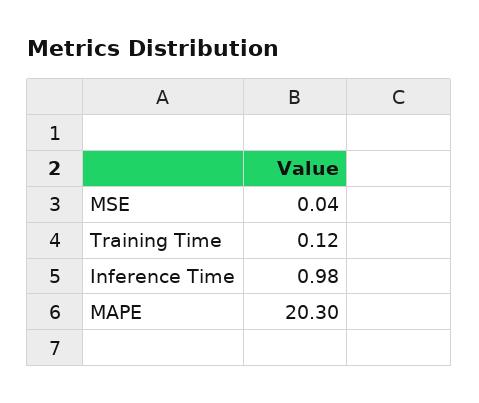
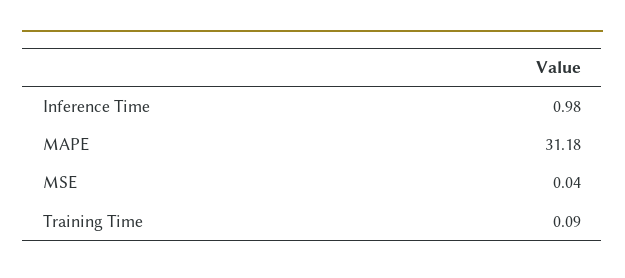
Training Time: 0.12 -> 0.09
MAPE: 20.3 -> 31.18

